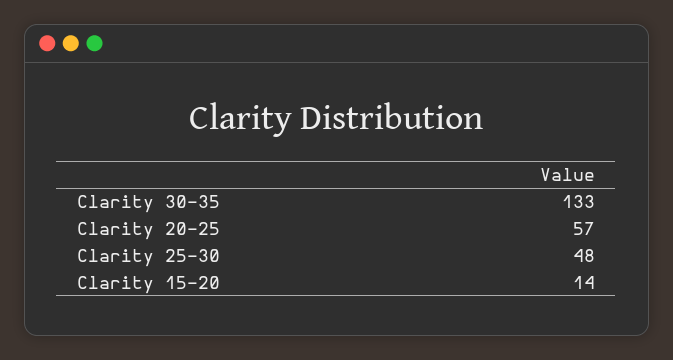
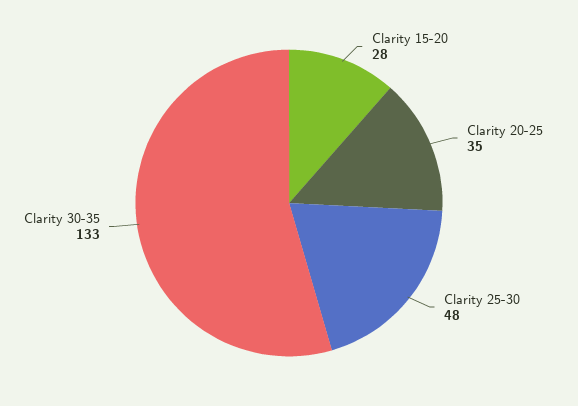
Clarity 20-25: 57 -> 35
Clarity 15-20: 14 -> 28

